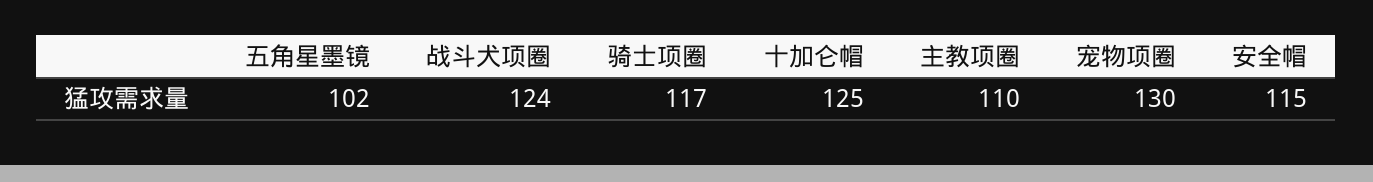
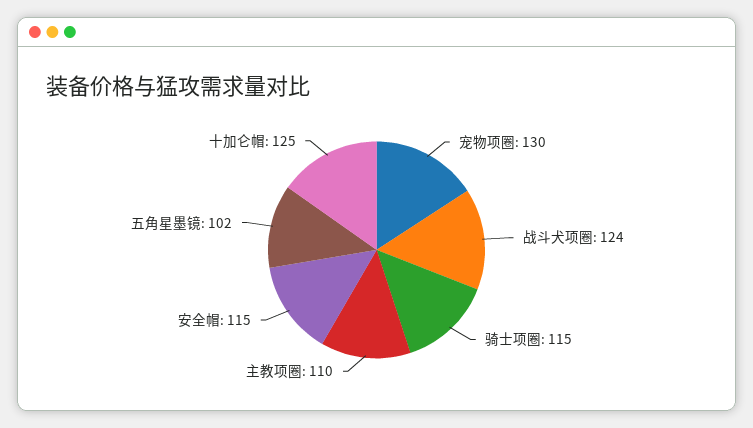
骑士项圈: 117 -> 115

